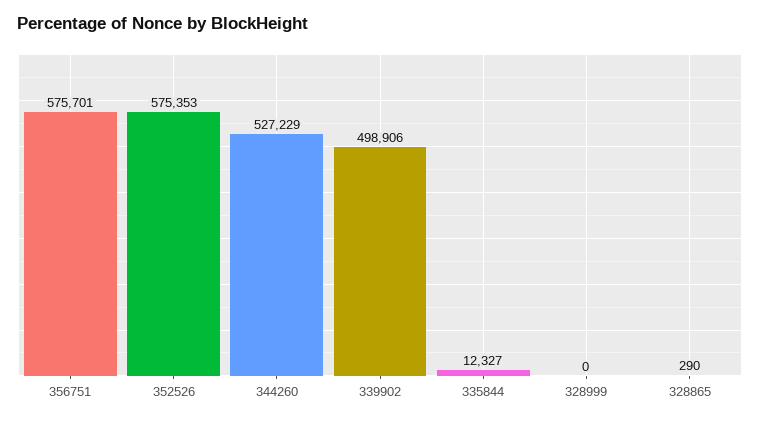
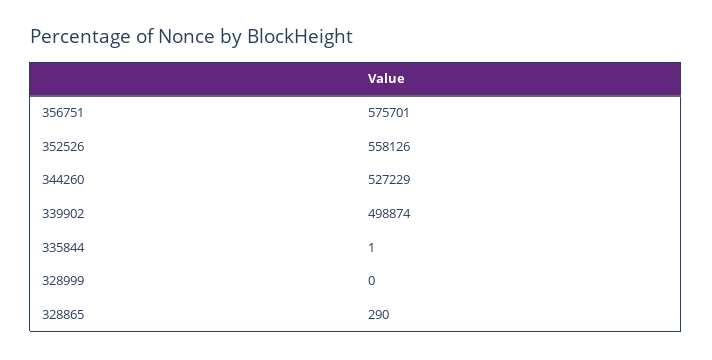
352526: 575353 -> 558126
339902: 498906 -> 498874
335844: 12327 -> 1

